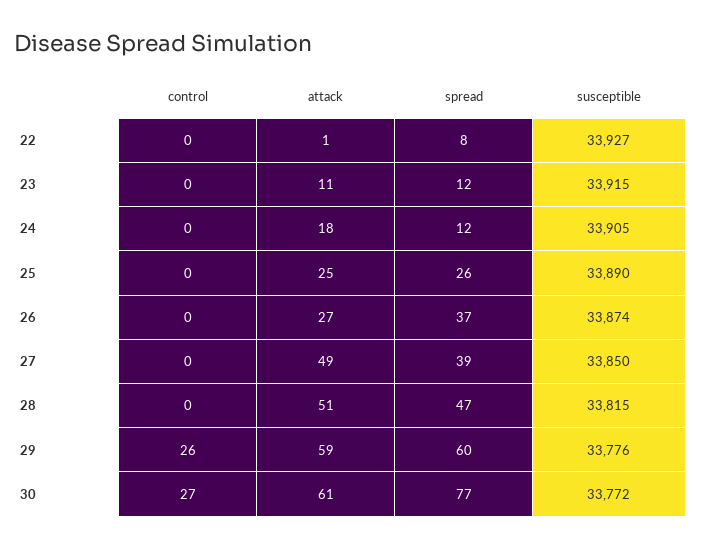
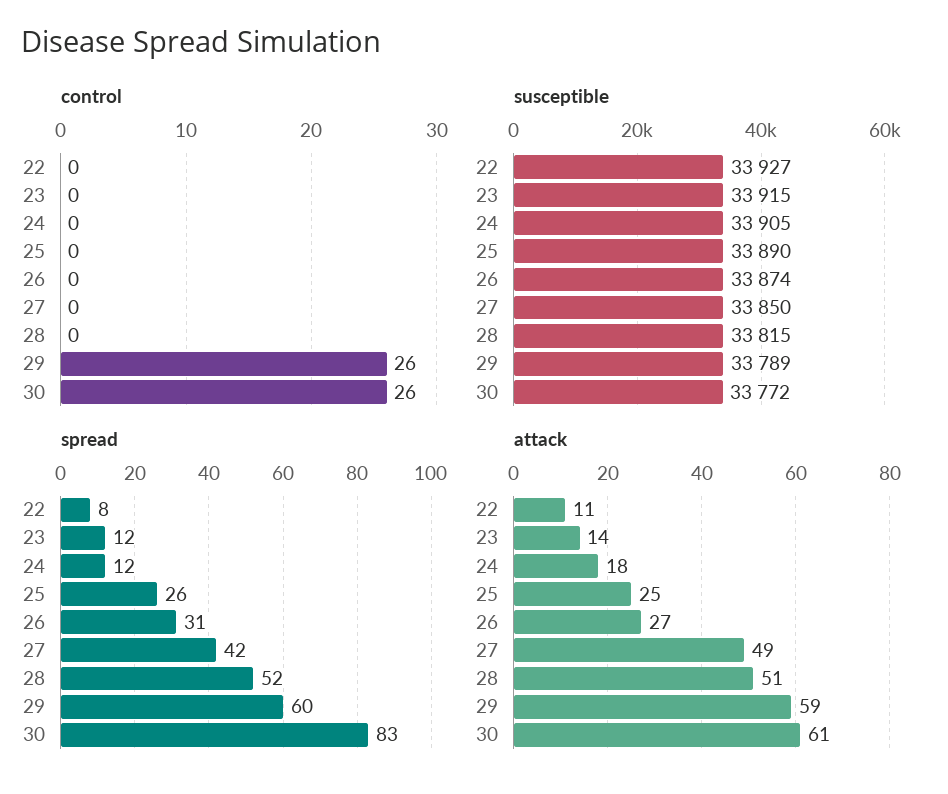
attack, 22: 1 -> 11
attack, 23: 11 -> 14
spread, 26: 37 -> 31
spread, 27: 39 -> 42
spread, 28: 47 -> 52
susceptible, 29: 33776 -> 33789
control, 30: 27 -> 26
spread, 30: 77 -> 83

